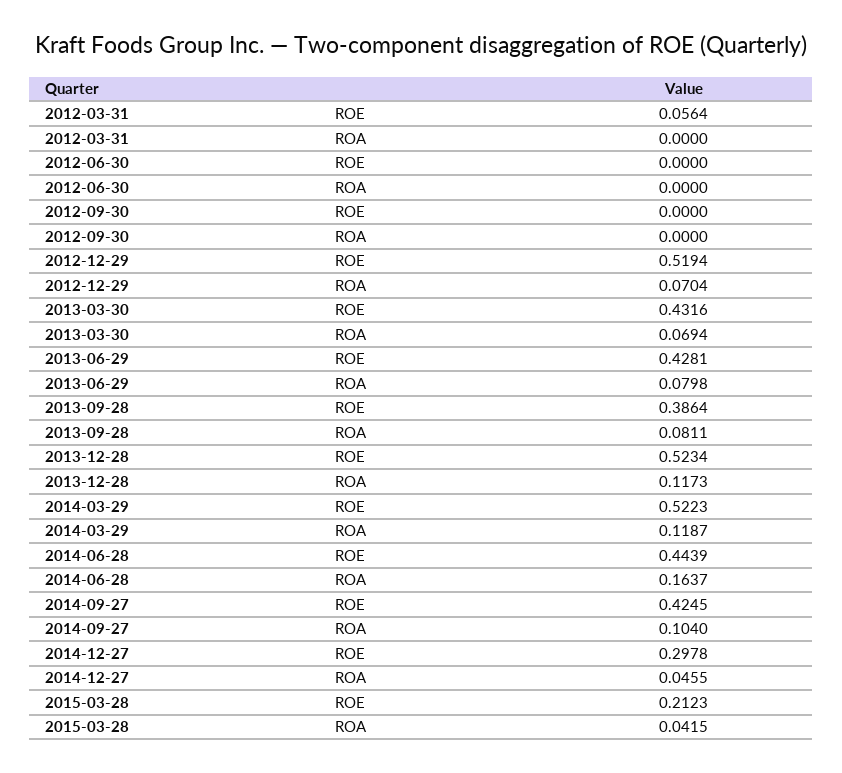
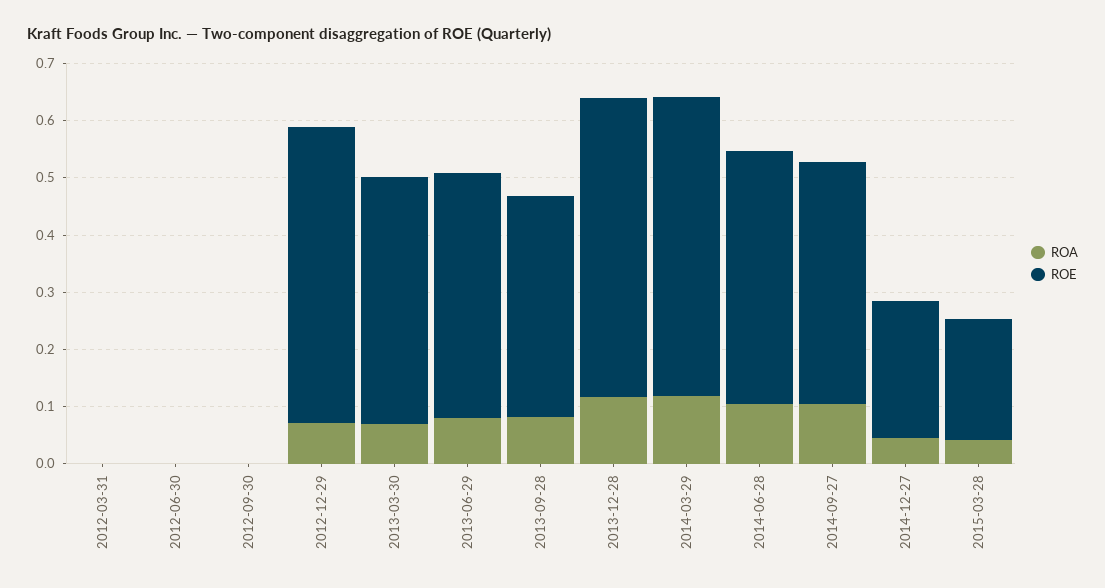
ROE, 2012-03-31: 0.0564 -> 0
ROA, 2014-06-28: 0.1637 -> 0.1
ROE, 2014-12-27: 0.2978 -> 0.24

